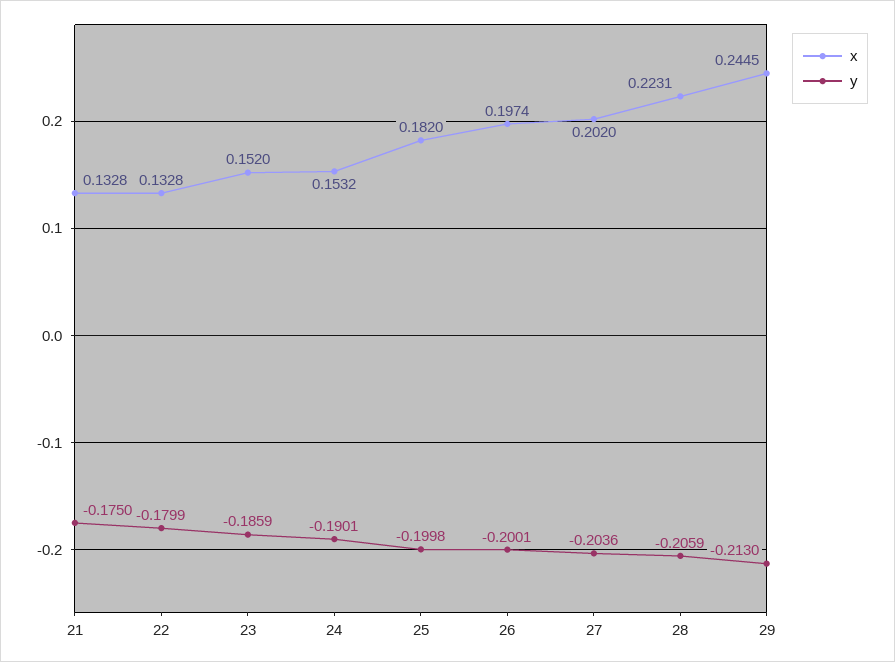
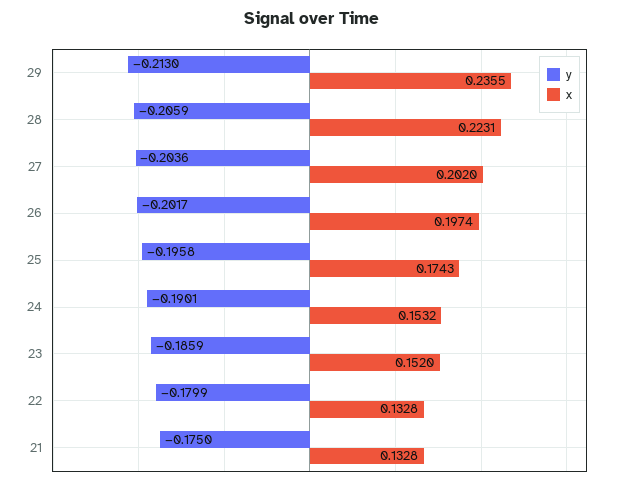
x, 25: 0.182 -> 0.1743
y, 25: -0.1998 -> -0.1958
y, 26: -0.2001 -> -0.2017
x, 29: 0.2445 -> 0.2355

